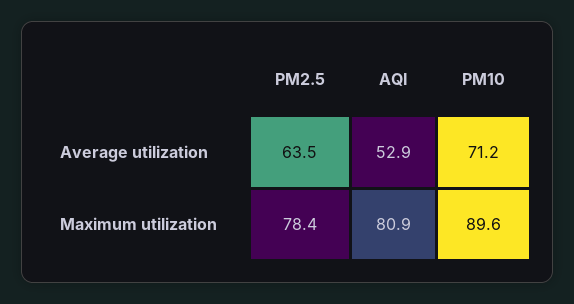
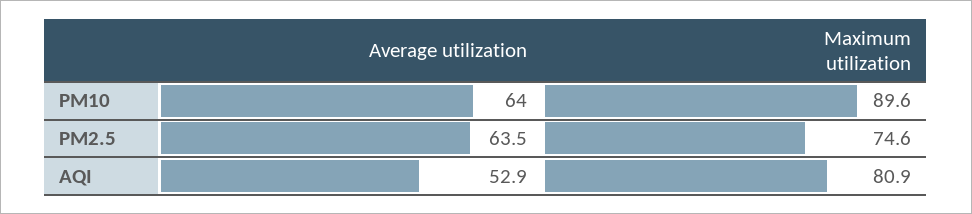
PM10, Average utilization: 71.2 -> 64
PM2.5, Maximum utilization: 78.4 -> 74.6

